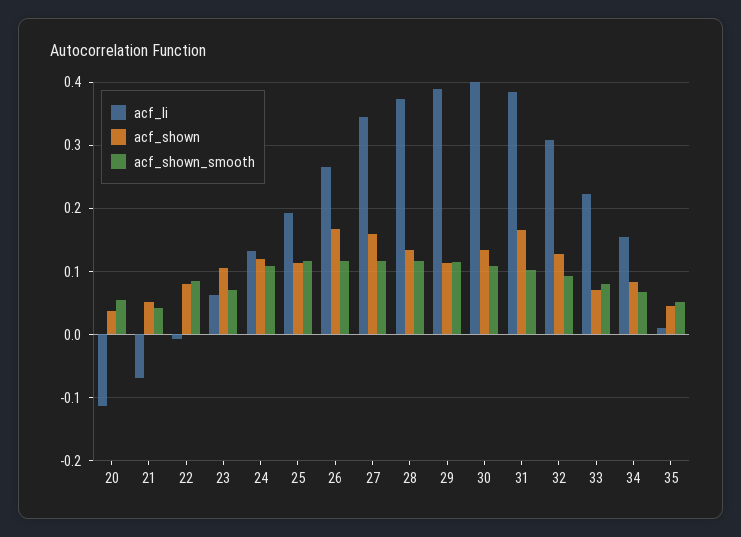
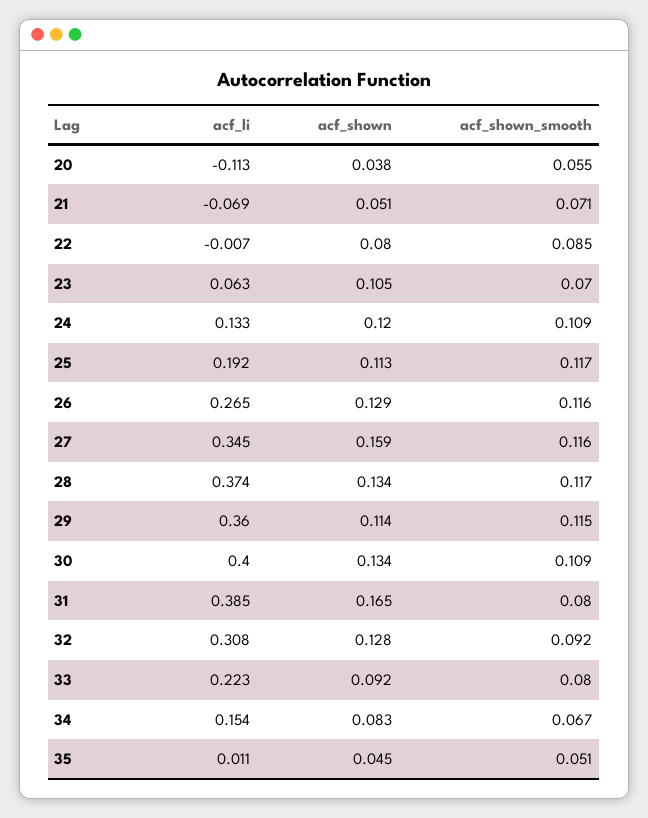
acf_shown_smooth, 21: 0.04 -> 0.071
acf_shown, 26: 0.17 -> 0.129
acf_li, 29: 0.39 -> 0.36
acf_shown_smooth, 31: 0.1 -> 0.08
acf_shown, 33: 0.07 -> 0.092

